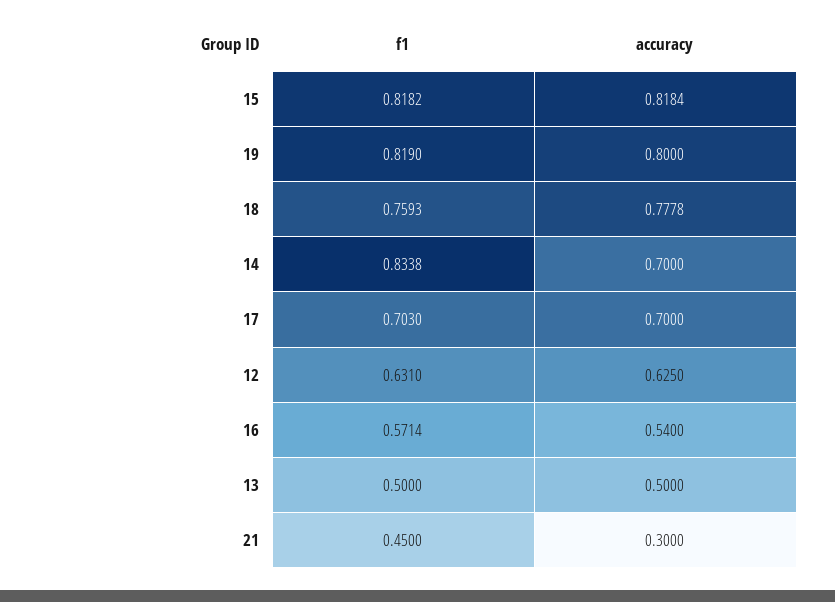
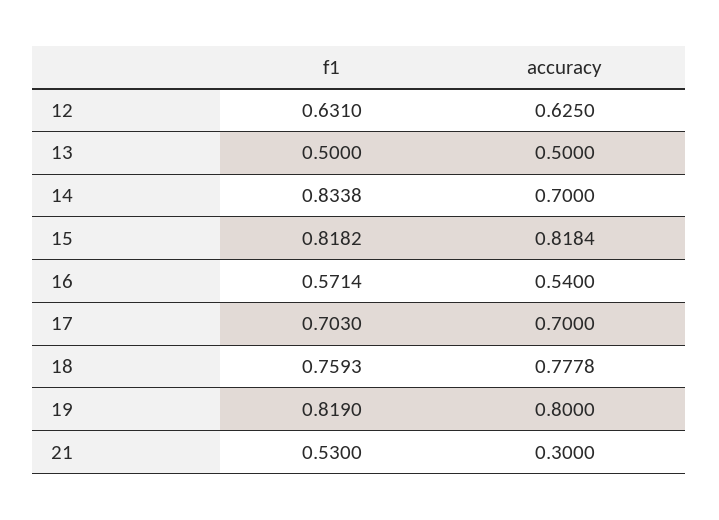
f1, 21: 0.45 -> 0.53

